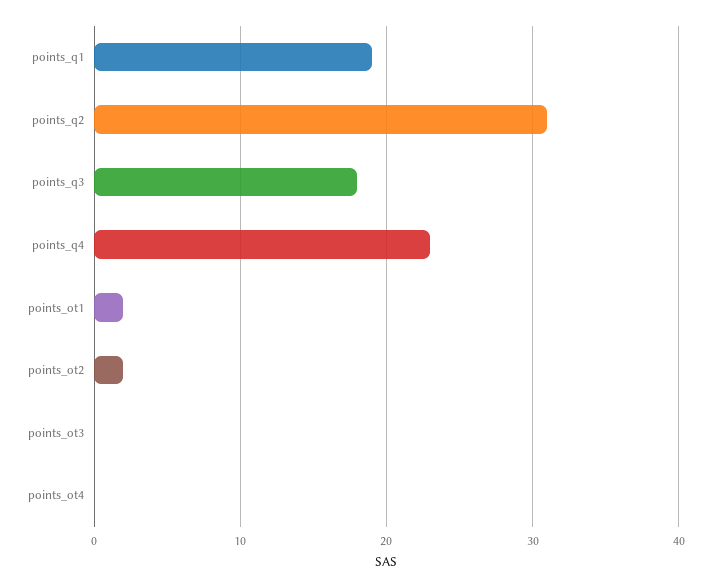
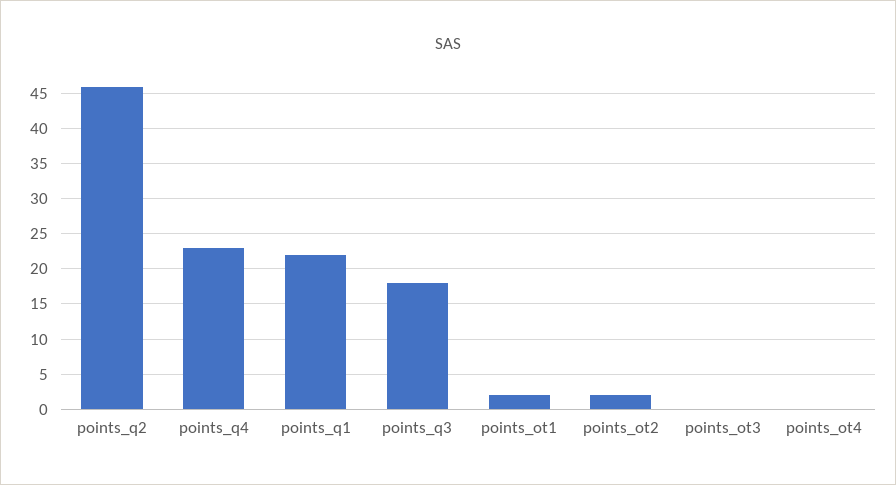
points_q1: 19 -> 22
points_q2: 31 -> 46

